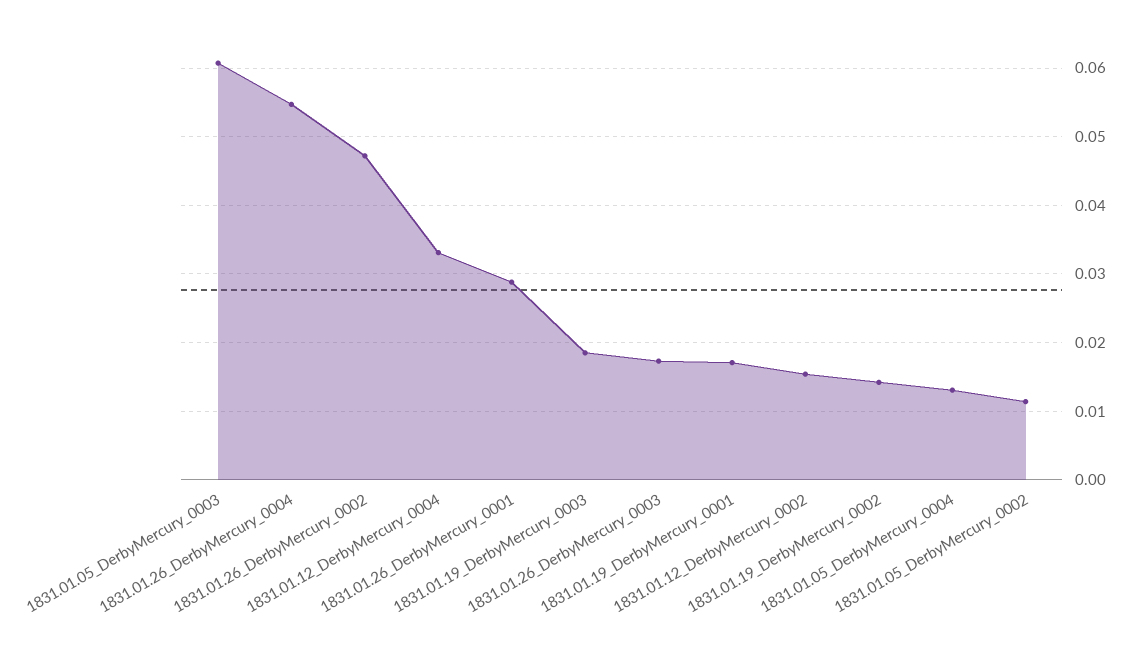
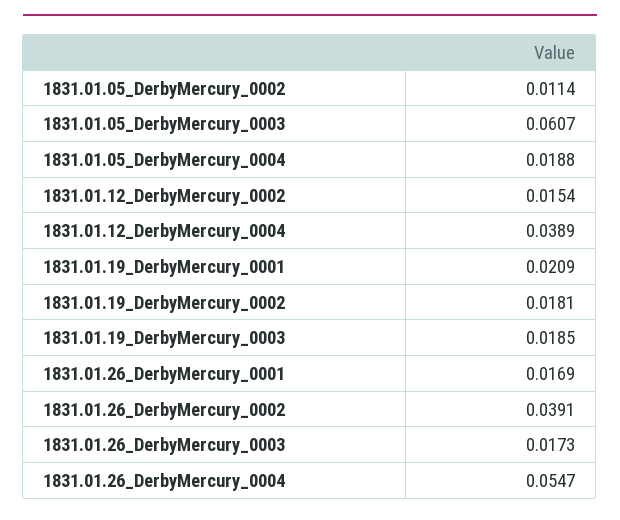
1831.01.26_DerbyMercury_0002: 0.047 -> 0.0391
1831.01.12_DerbyMercury_0004: 0.033 -> 0.0389
1831.01.26_DerbyMercury_0001: 0.029 -> 0.0169
1831.01.19_DerbyMercury_0001: 0.017 -> 0.0209
1831.01.19_DerbyMercury_0002: 0.014 -> 0.0181
1831.01.05_DerbyMercury_0004: 0.013 -> 0.0188

